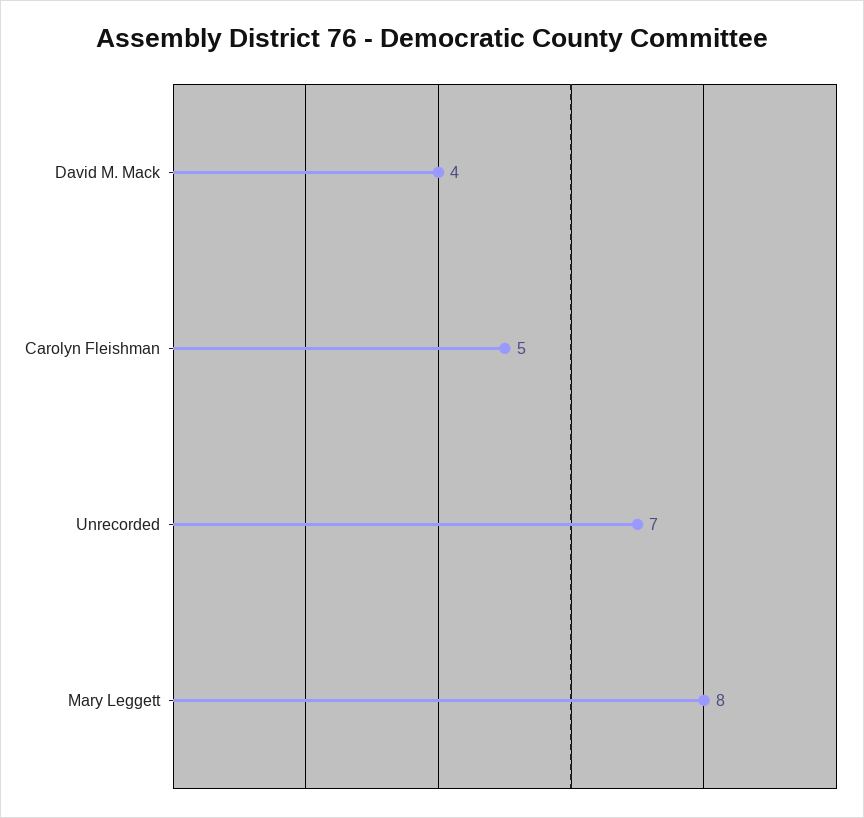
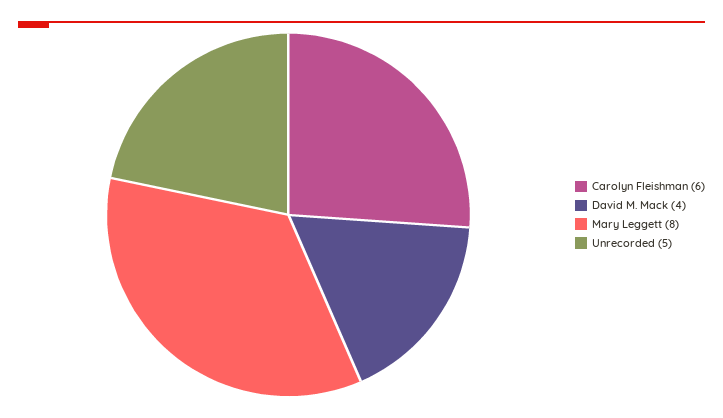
Carolyn Fleishman: 5 -> 6
Unrecorded: 7 -> 5

